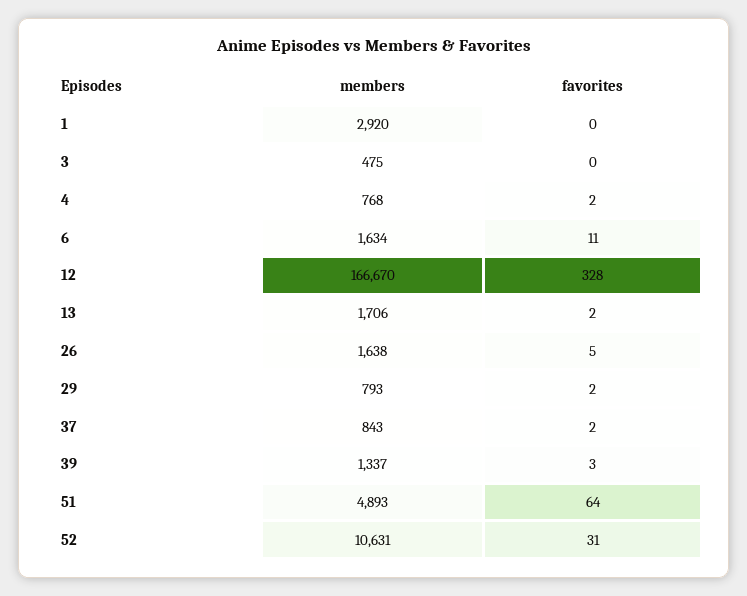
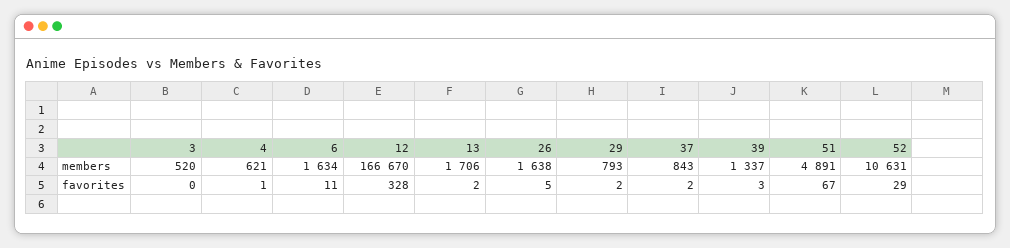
members, 1: 2920 -> none
favorites, 1: 0 -> none
members, 3: 475 -> 520
members, 4: 768 -> 621
favorites, 4: 2 -> 1
members, 51: 4893 -> 4891
favorites, 51: 64 -> 67
favorites, 52: 31 -> 29

